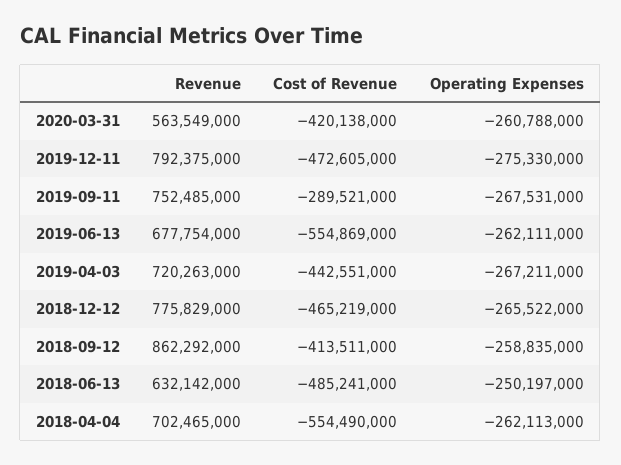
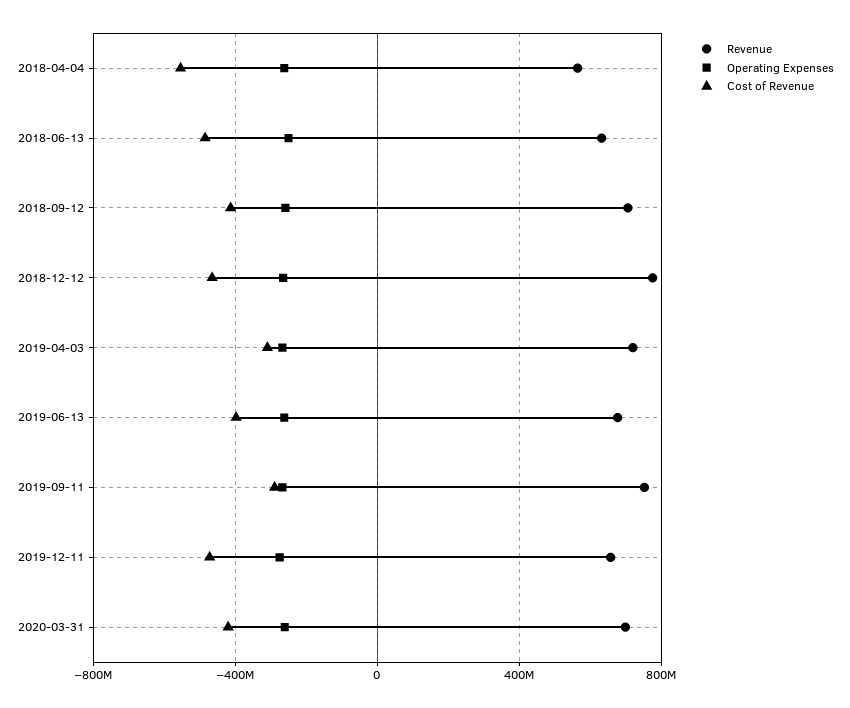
Revenue, 2020-03-31: 563549000 -> 700000000
Revenue, 2019-12-11: 792375000 -> 650000000
Cost of Revenue, 2019-06-13: -554869000 -> -400000000
Cost of Revenue, 2019-04-03: -442551000 -> -300000000
Revenue, 2018-09-12: 862292000 -> 700000000
Revenue, 2018-04-04: 702465000 -> 550000000

